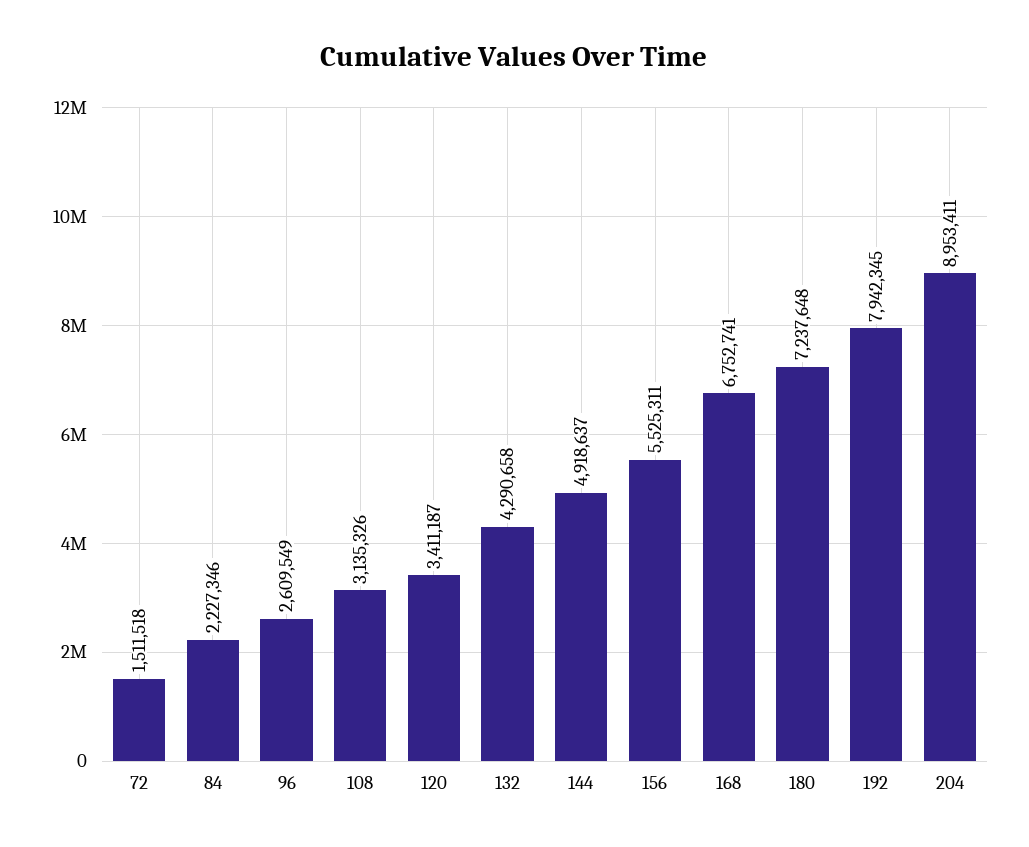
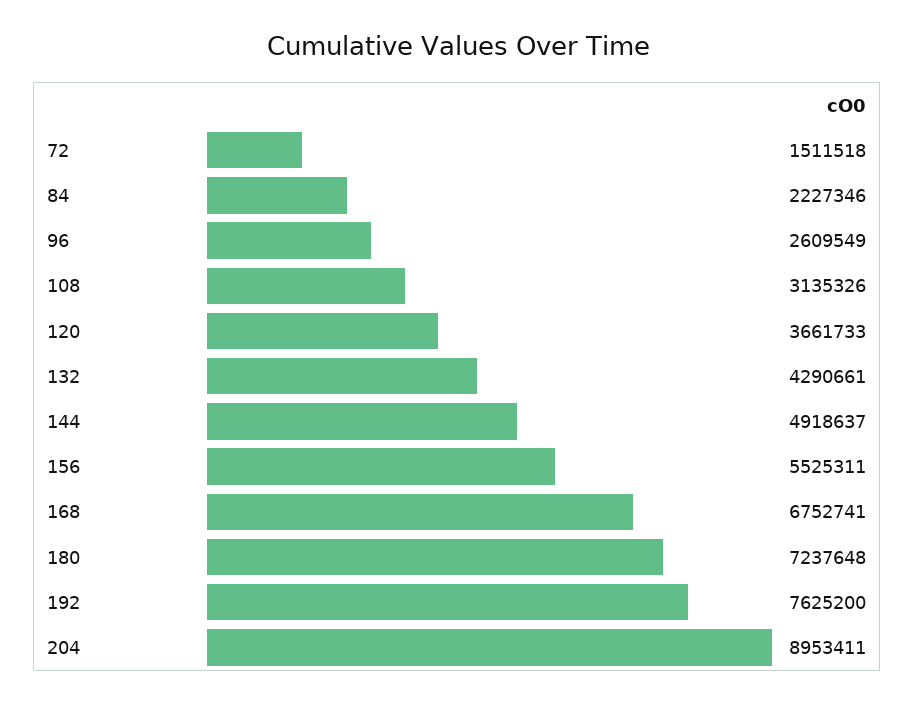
120: 3411187 -> 3661733
132: 4290658 -> 4290661
192: 7942345 -> 7625200

